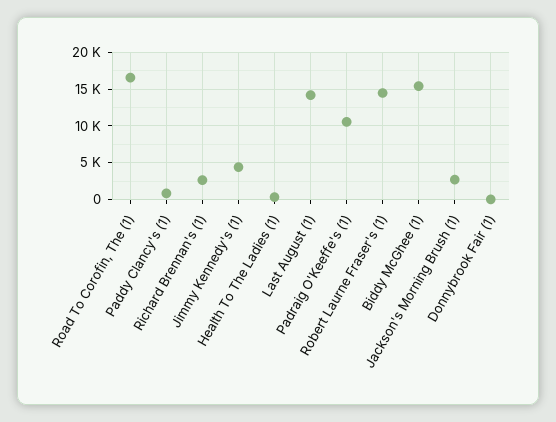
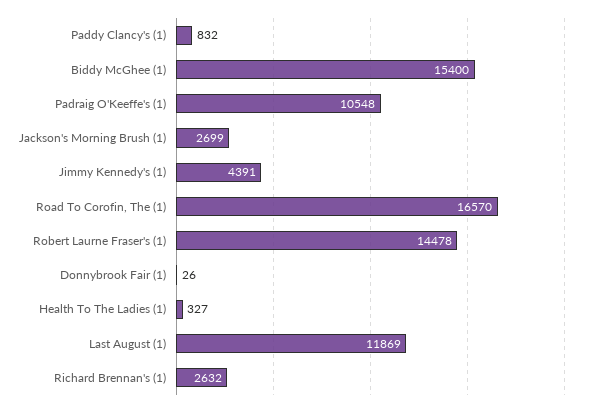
Last August (1): 14000 -> 11869

